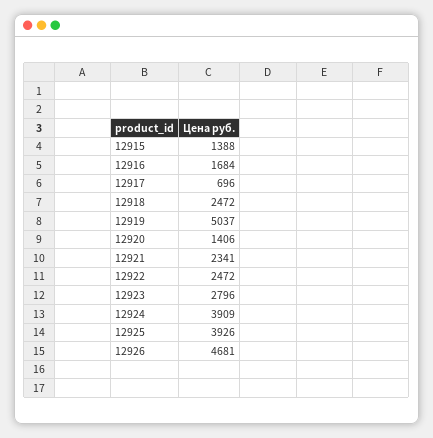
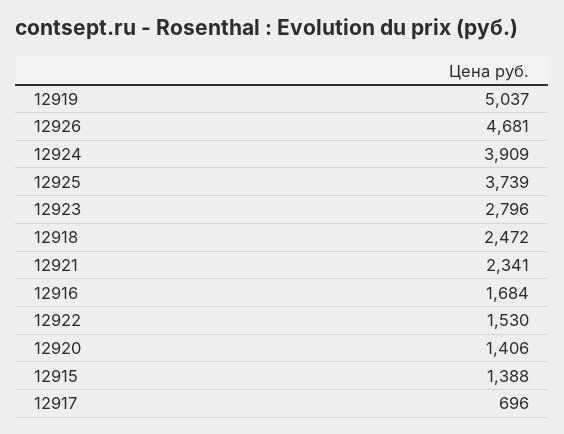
12922: 2472 -> 1530
12925: 3926 -> 3739

